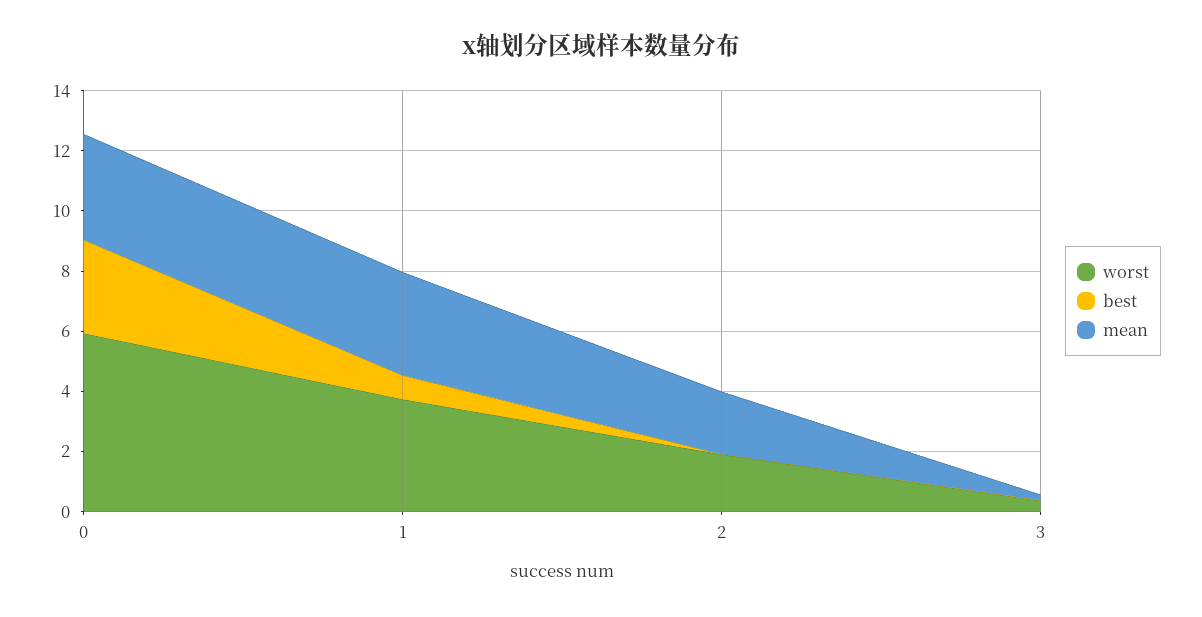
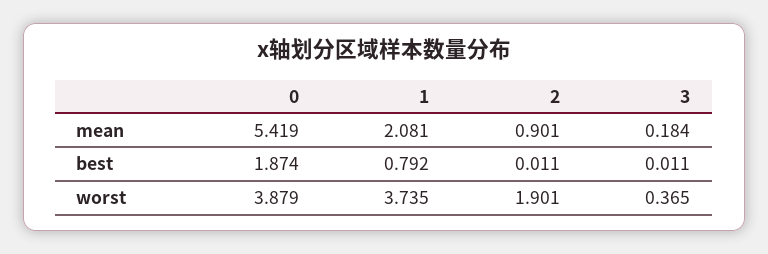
worst, 0: 6 -> 3.879
best, 0: 3 -> 1.874
mean, 0: 3.5 -> 5.419
mean, 1: 3.5 -> 2.081
mean, 2: 2 -> 0.901

